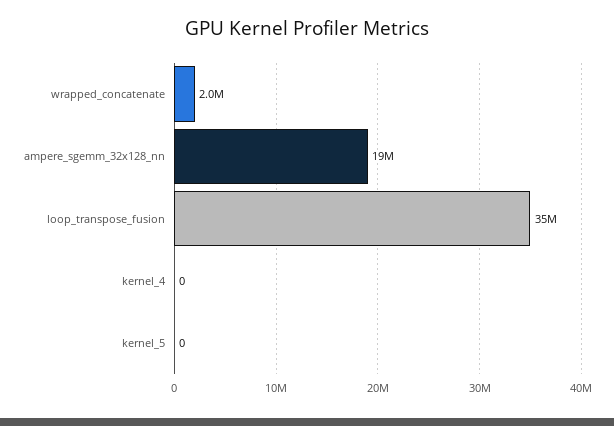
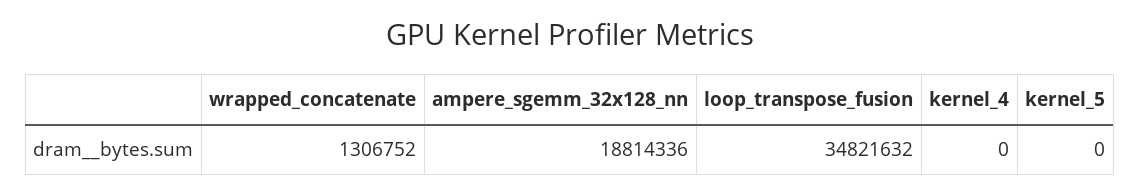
wrapped_concatenate: 2000000 -> 1306752

